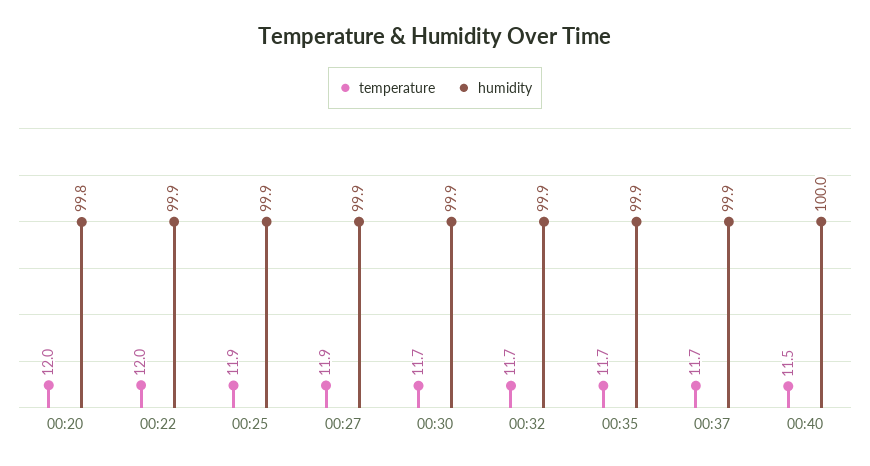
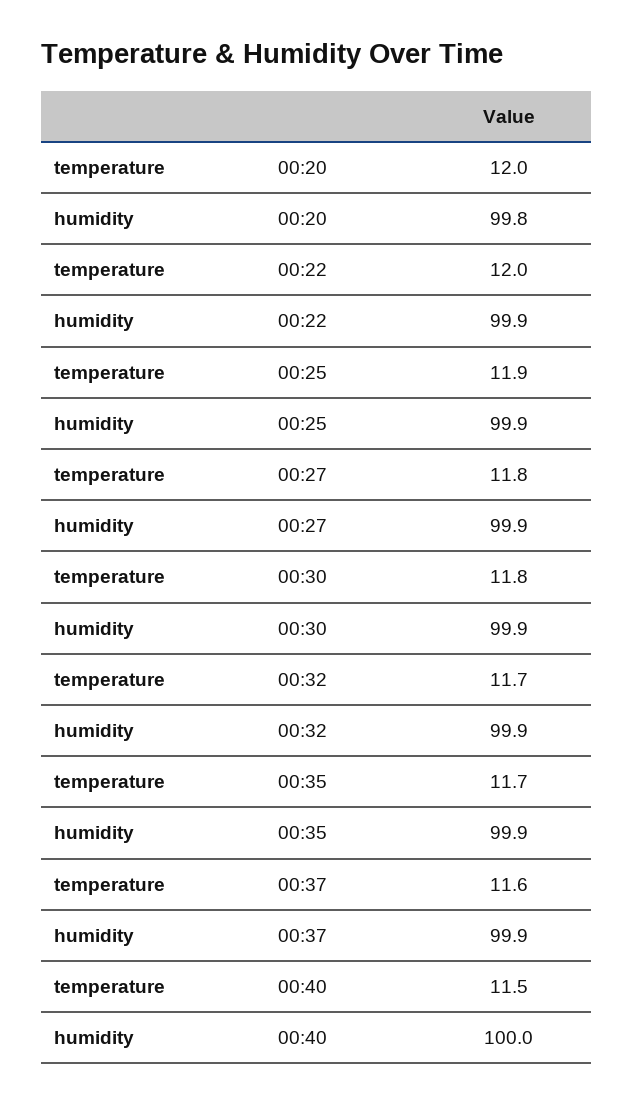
temperature, 00:27: 11.9 -> 11.8
temperature, 00:30: 11.7 -> 11.8
temperature, 00:37: 11.7 -> 11.6

